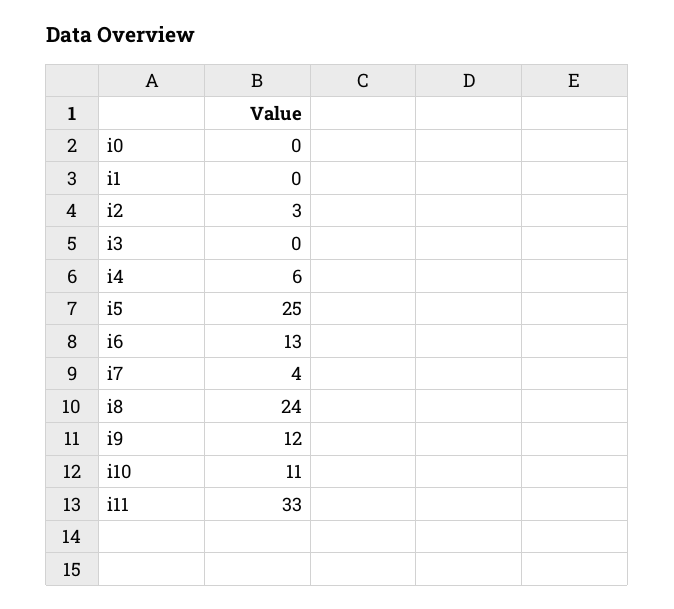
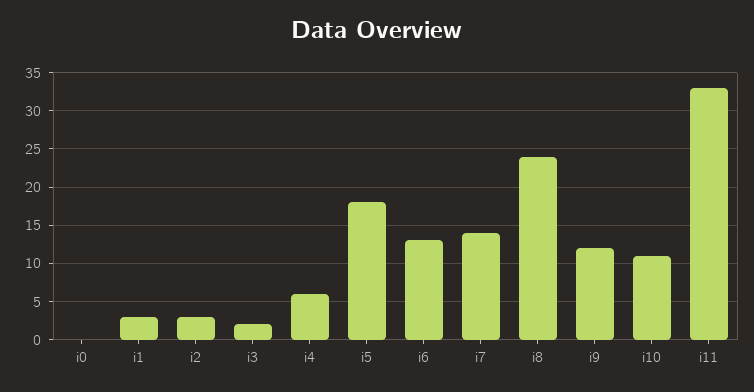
i1: 0 -> 3
i3: 0 -> 2
i5: 25 -> 18
i7: 4 -> 14

